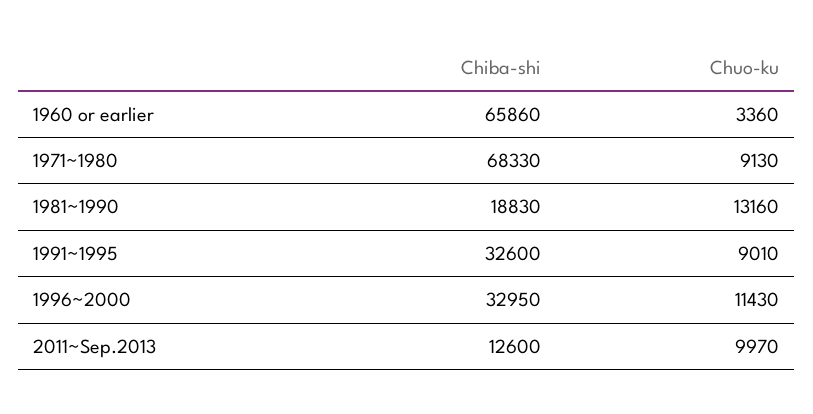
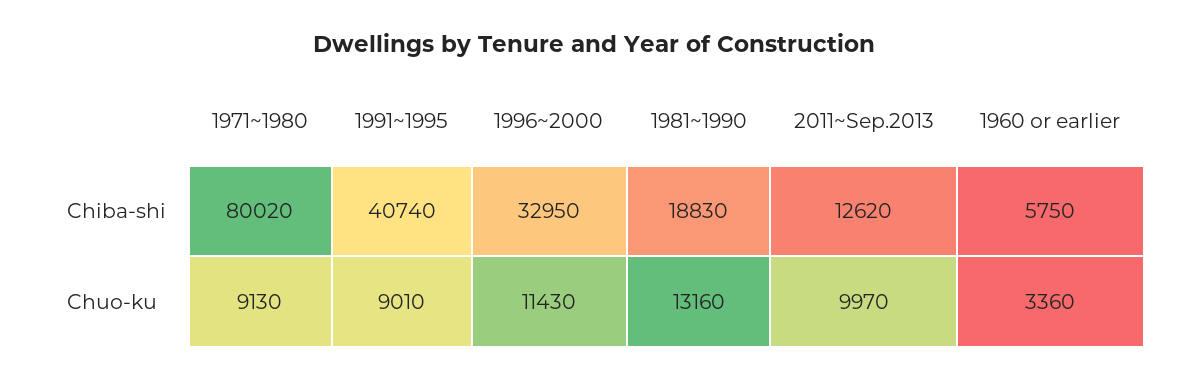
Chiba-shi, 1960 or earlier: 65860 -> 5750
Chiba-shi, 1971~1980: 68330 -> 80020
Chiba-shi, 1991~1995: 32600 -> 40740
Chiba-shi, 2011~Sep.2013: 12600 -> 12620

